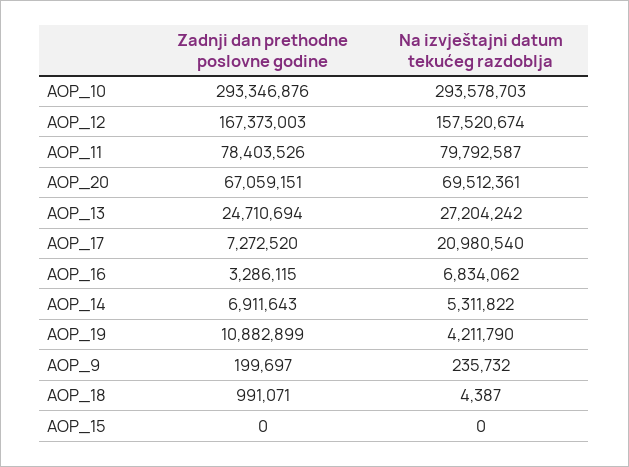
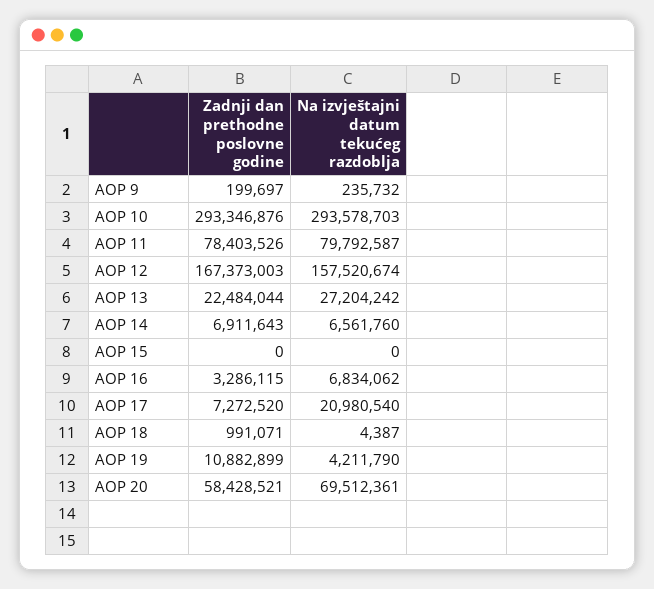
Zadnji dan prethodne poslovne godine, AOP_20: 67059151 -> 58428521
Zadnji dan prethodne poslovne godine, AOP_13: 24710694 -> 22484044
Na izvještajni datum tekućeg razdoblja, AOP_14: 5311822 -> 6561760

